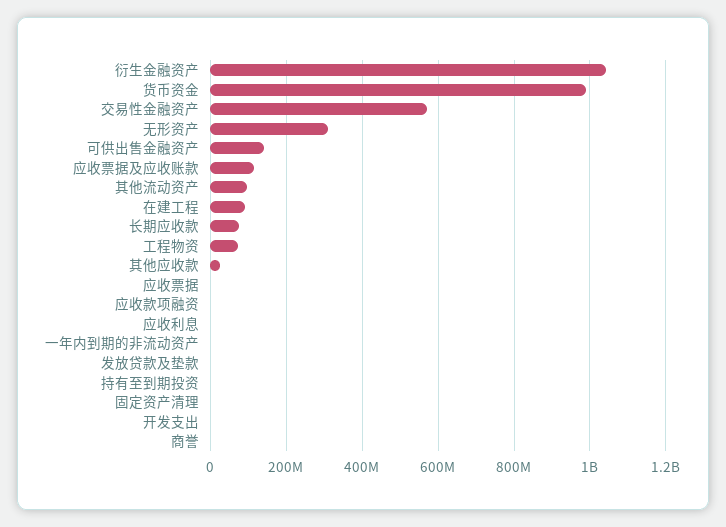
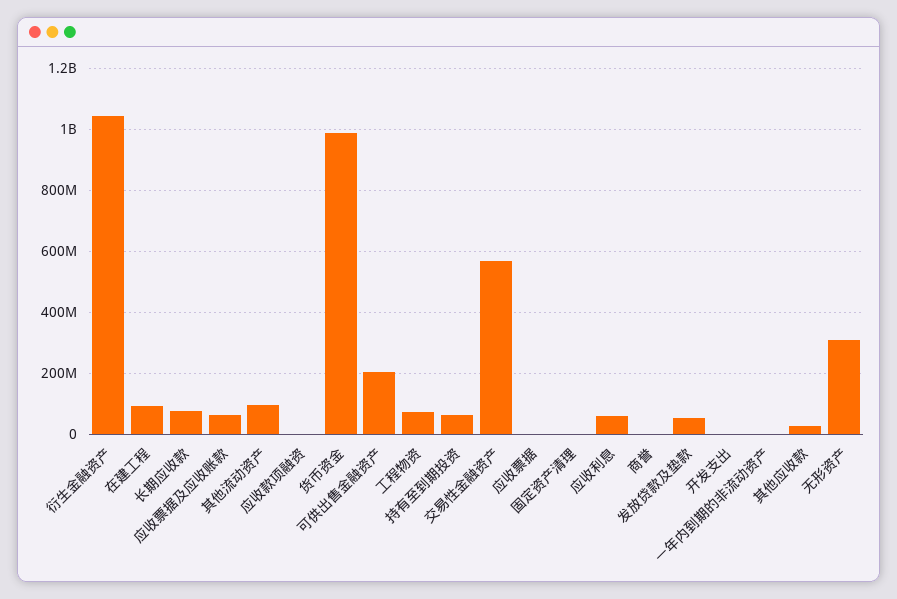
可供出售金融资产: 140000000 -> 200000000
应收票据及应收账款: 120000000 -> 60000000
应收利息: 0 -> 60000000
发放贷款及垫款: 0 -> 60000000
持有至到期投资: 0 -> 60000000

